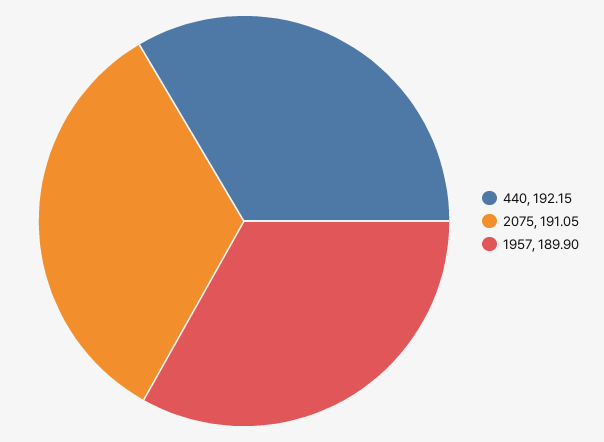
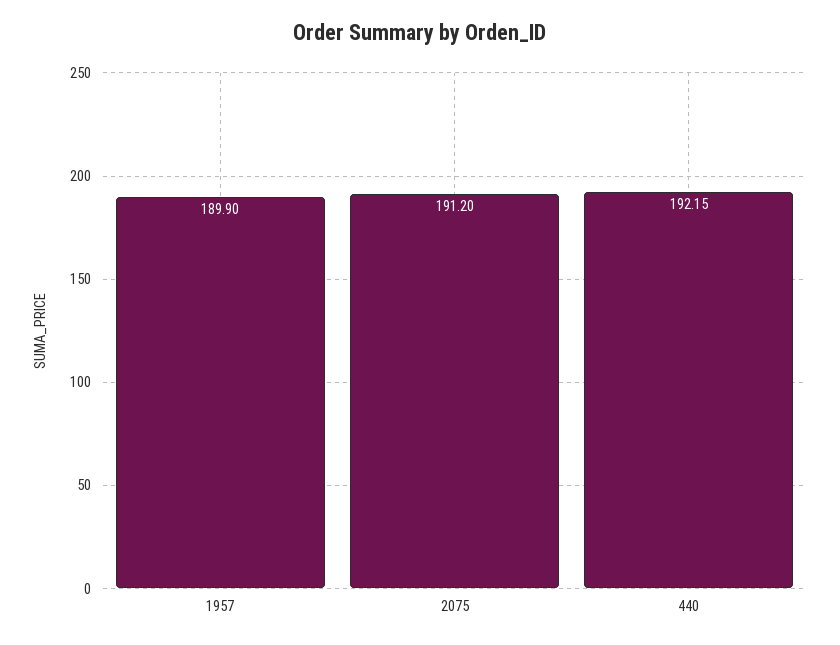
2075: 191.05 -> 191.2

